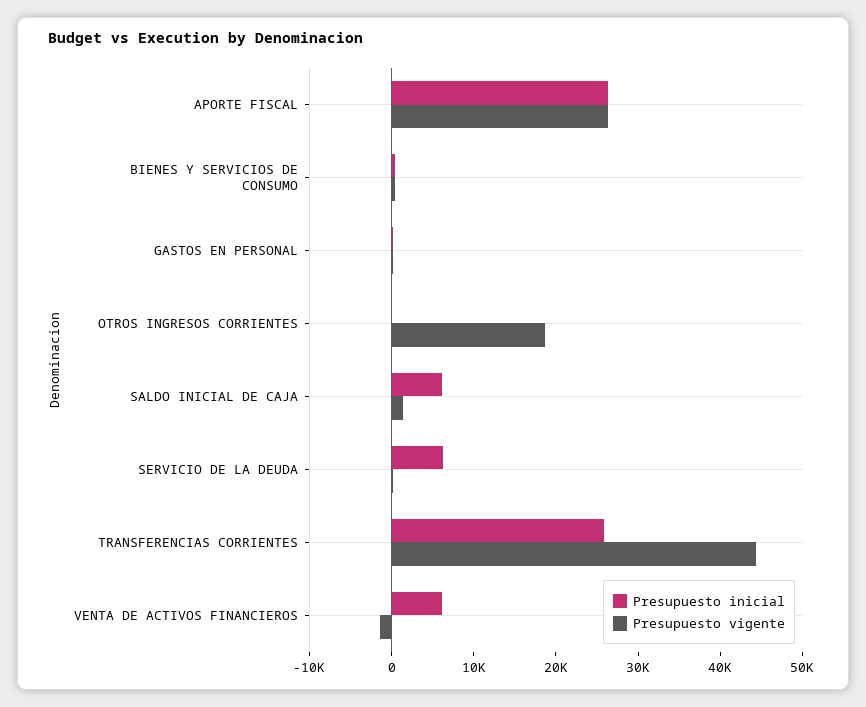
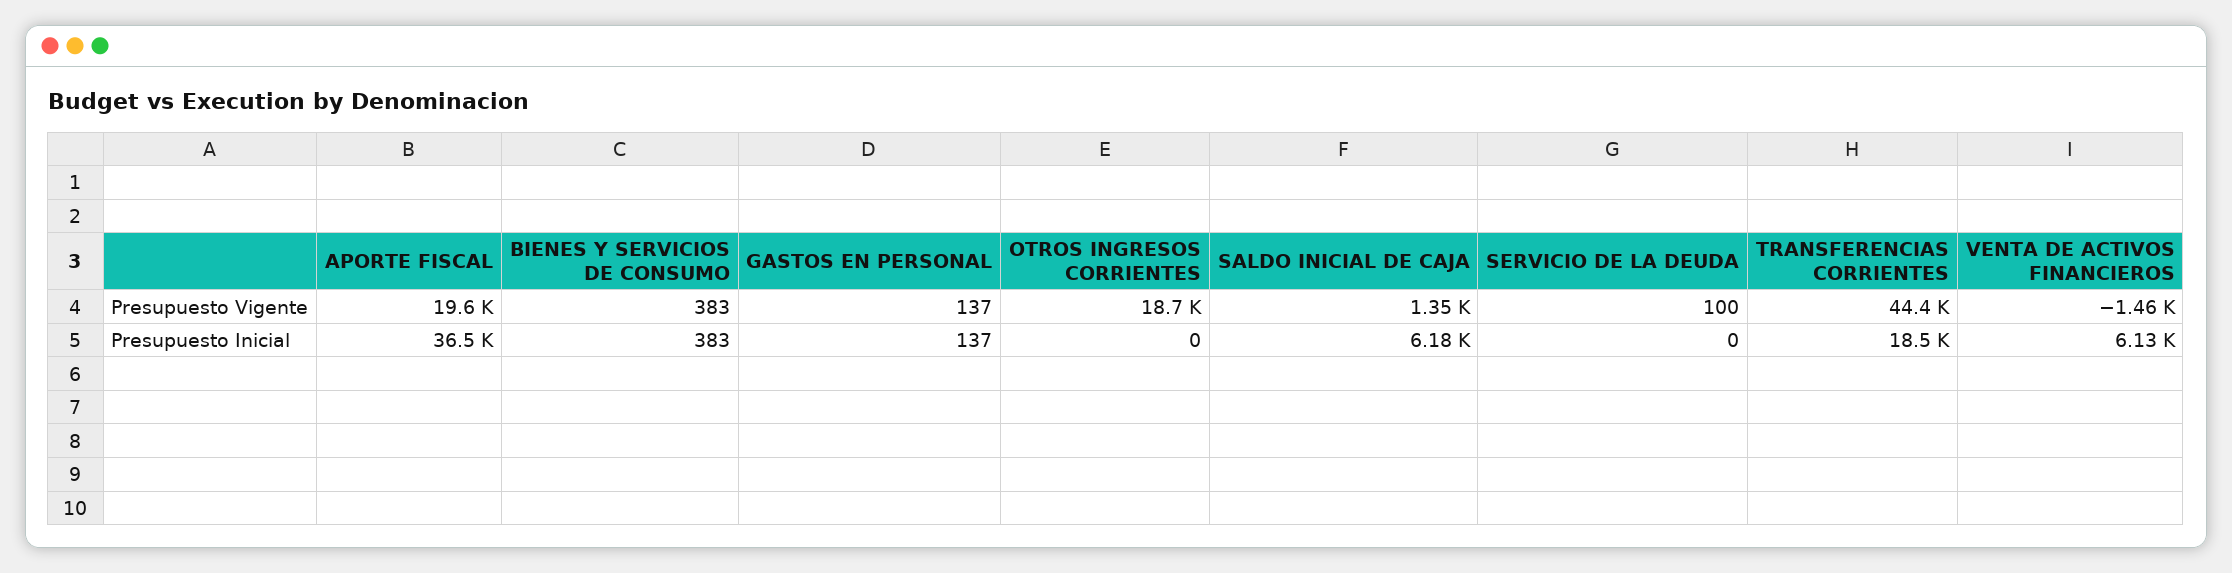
Presupuesto inicial, APORTE FISCAL: 26000 -> 36500
Presupuesto vigente, APORTE FISCAL: 26000 -> 19600
Presupuesto inicial, SERVICIO DE LA DEUDA: 6000 -> 0
Presupuesto inicial, TRANSFERENCIAS CORRIENTES: 26000 -> 18500

